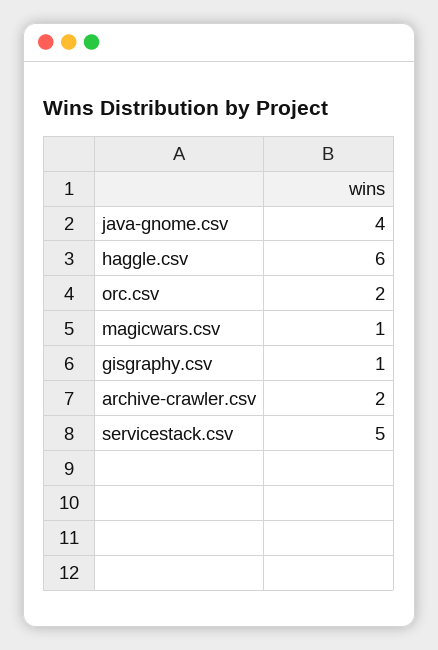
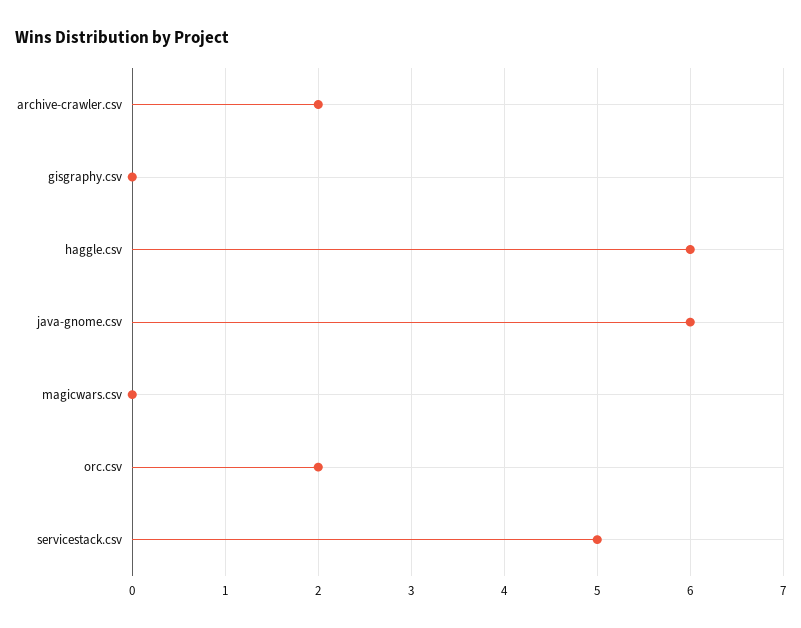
java-gnome.csv: 4 -> 6
magicwars.csv: 1 -> 0
gisgraphy.csv: 1 -> 0

